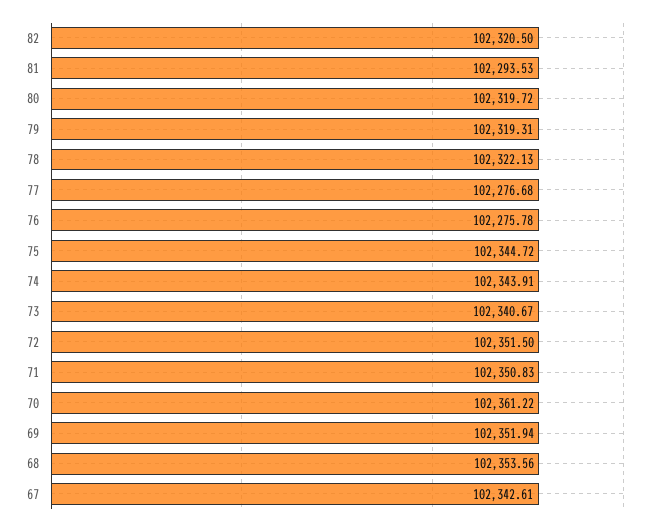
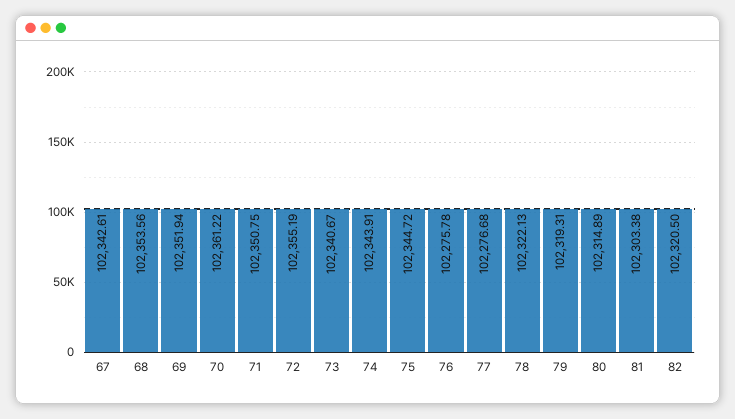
81: 102293.53 -> 102303.38
80: 102319.72 -> 102314.89
72: 102351.5 -> 102355.19
71: 102350.83 -> 102350.75

